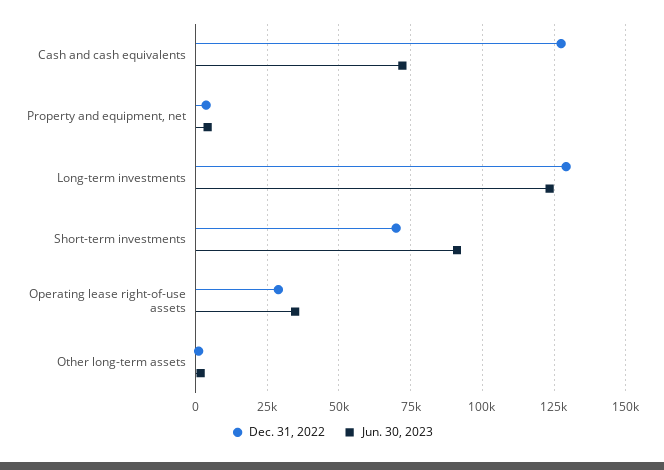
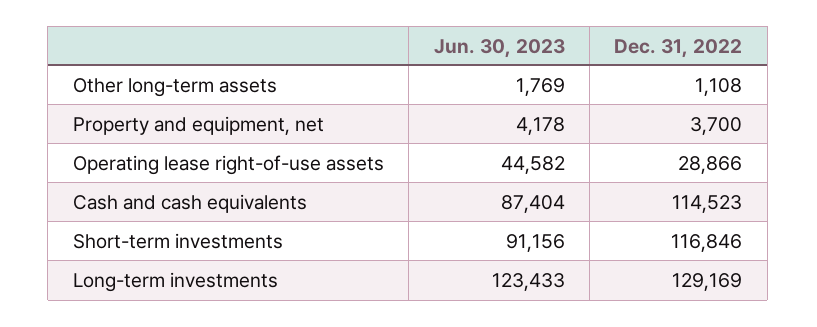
Dec. 31, 2022, Cash and cash equivalents: 127500 -> 114523
Jun. 30, 2023, Cash and cash equivalents: 72500 -> 87404
Dec. 31, 2022, Short-term investments: 70000 -> 116846
Jun. 30, 2023, Operating lease right-of-use assets: 35000 -> 44582

